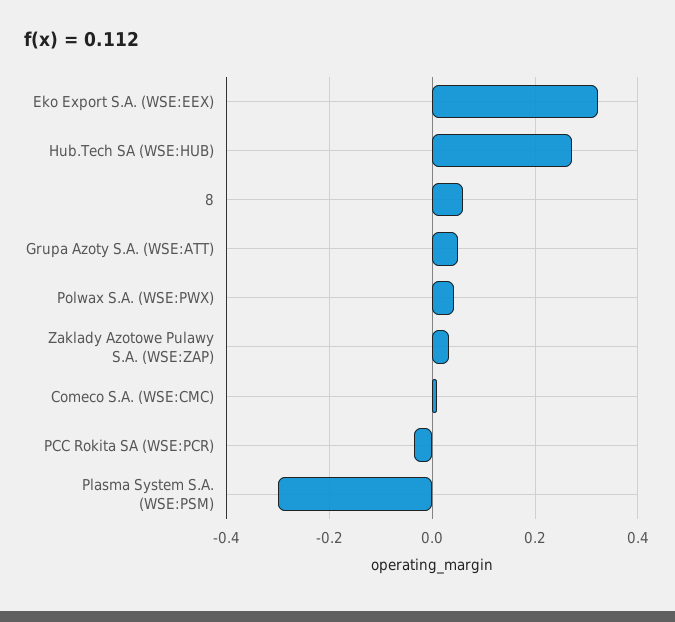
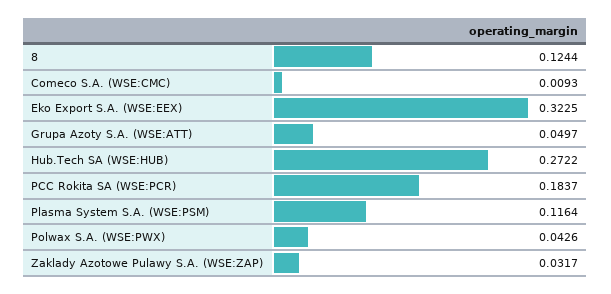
8: 0.06 -> 0.1244
PCC Rokita SA (WSE:PCR): -0.04 -> 0.1837
Plasma System S.A. (WSE:PSM): -0.3 -> 0.1164

